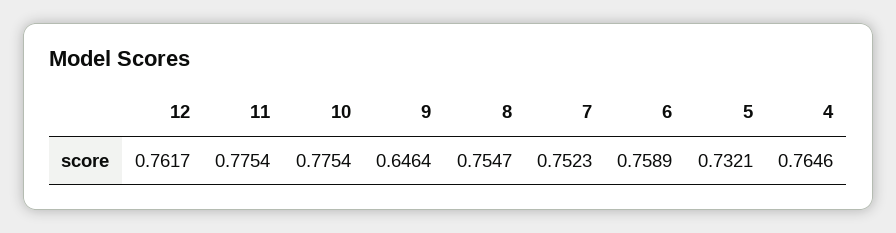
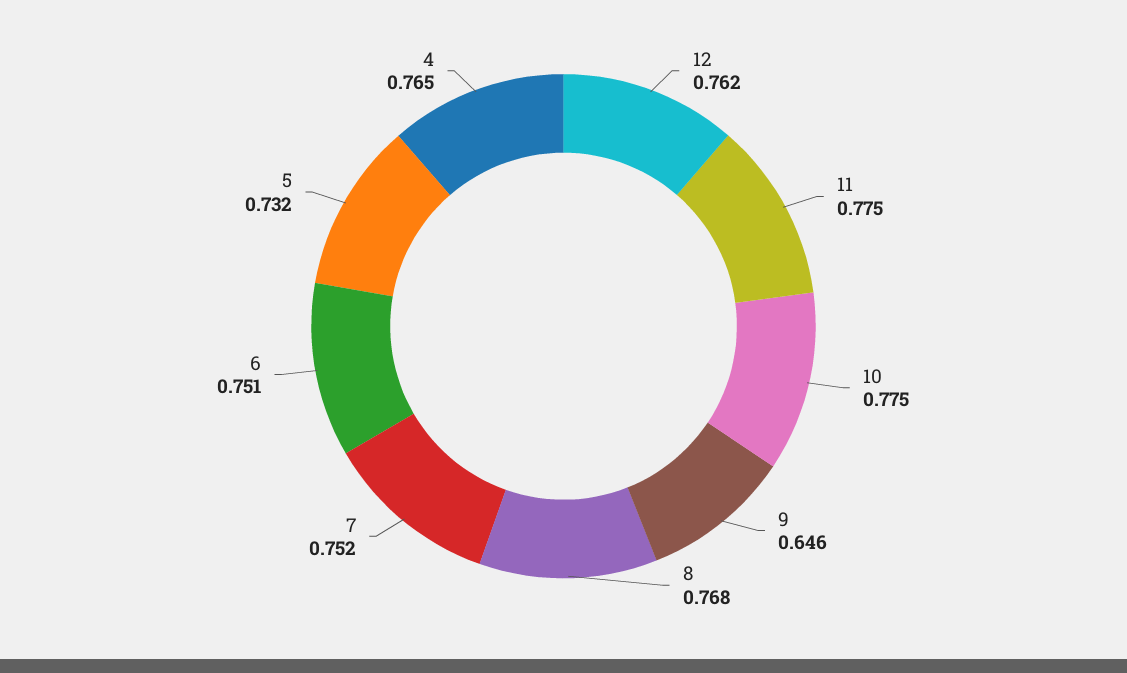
8: 0.7547 -> 0.768
6: 0.7589 -> 0.751

